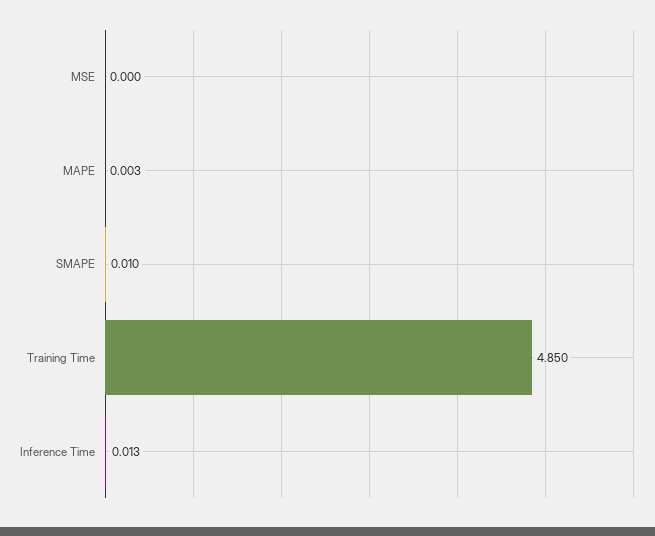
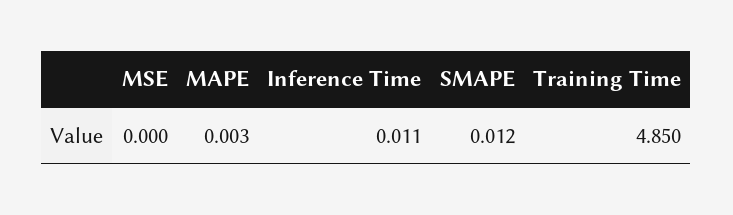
SMAPE: 0.01 -> 0.012
Inference Time: 0.013 -> 0.011

